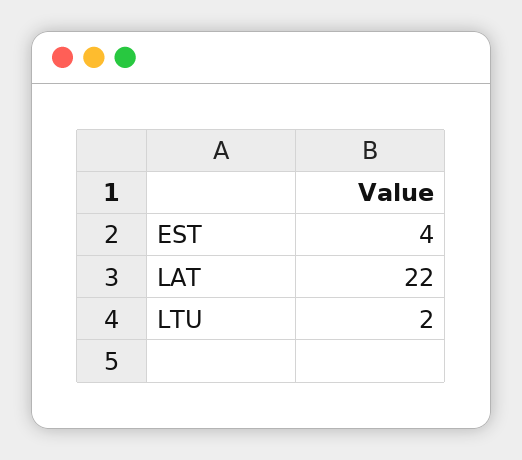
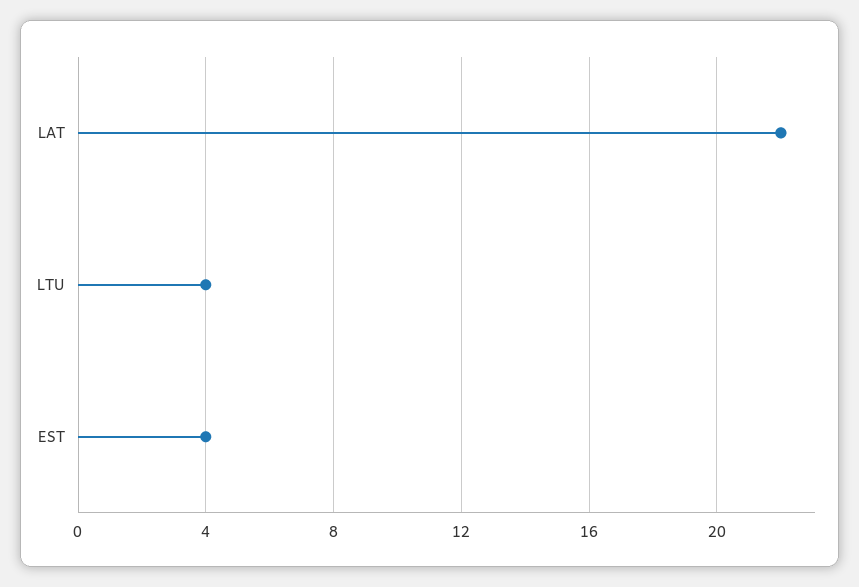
LTU: 2 -> 4

